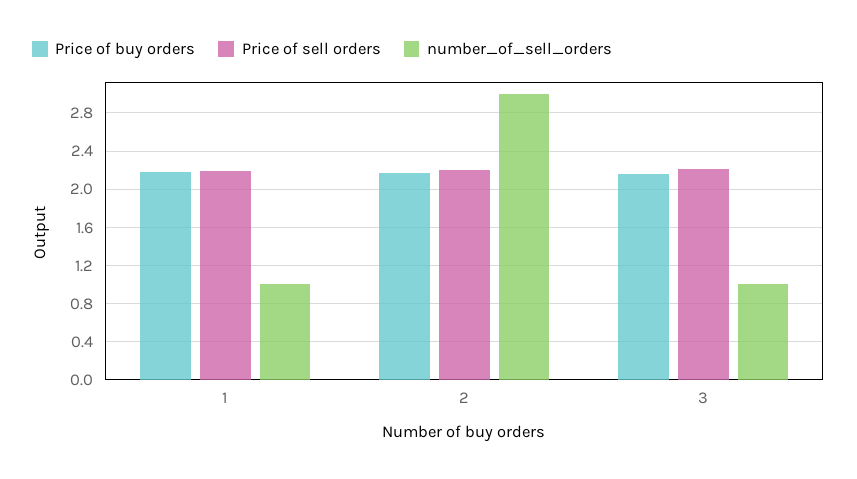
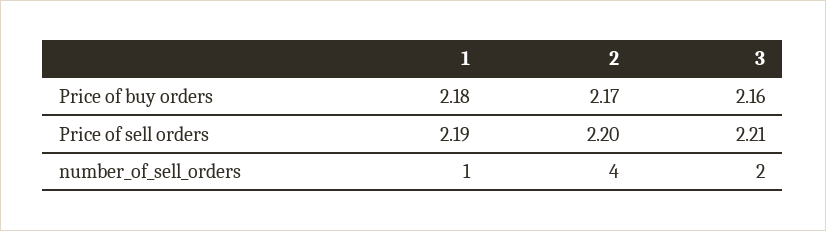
number_of_sell_orders, 2: 3 -> 4
number_of_sell_orders, 3: 1 -> 2

